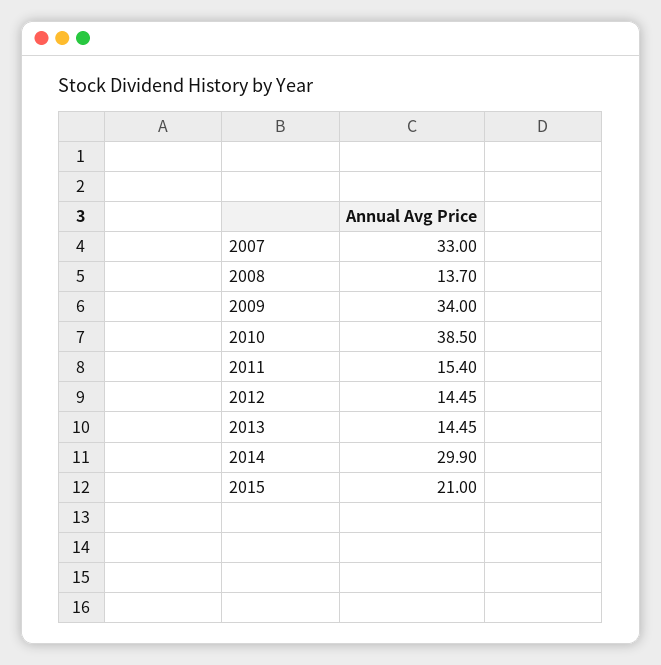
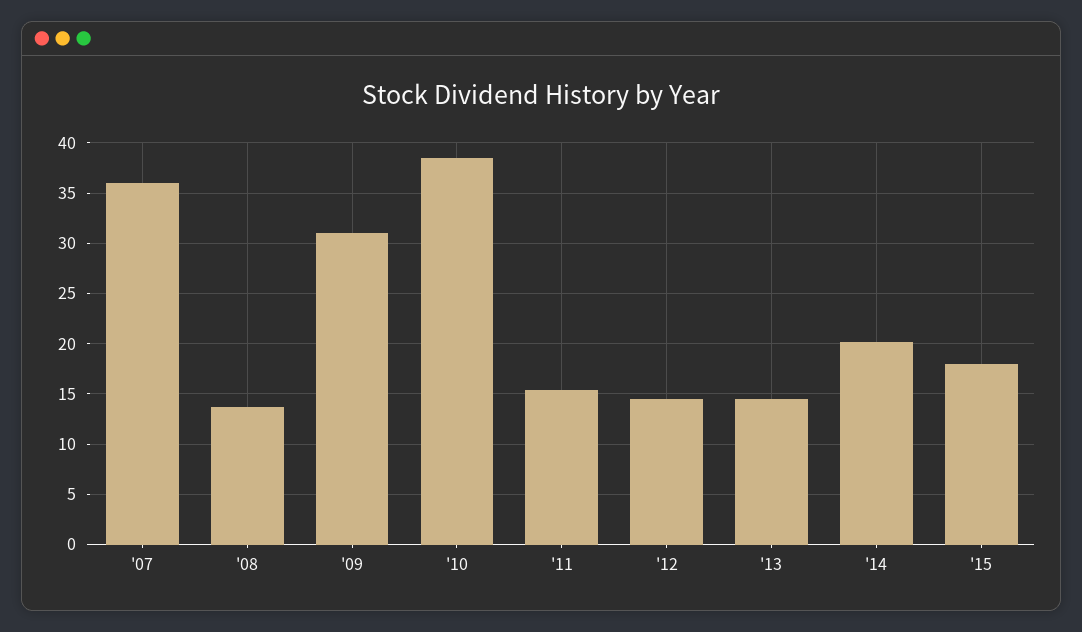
2007: 33 -> 36
2009: 34 -> 31
2014: 29.9 -> 20
2015: 21 -> 18

